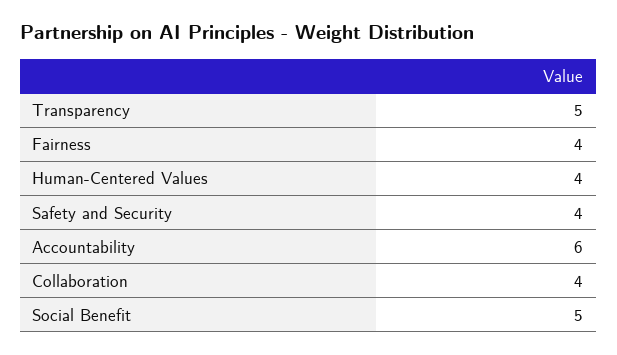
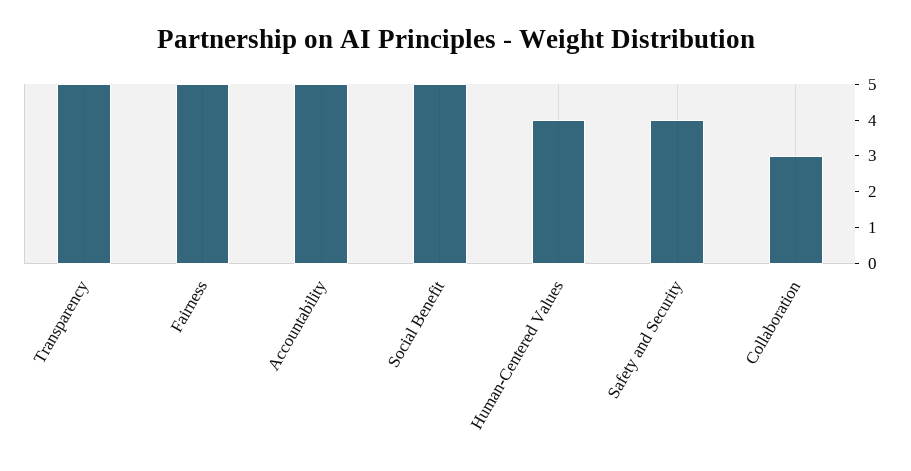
Fairness: 4 -> 5
Accountability: 6 -> 5
Collaboration: 4 -> 3

